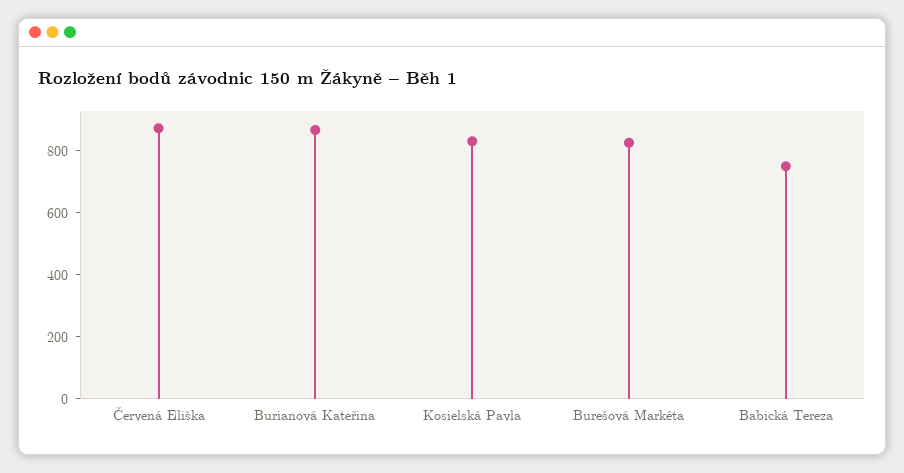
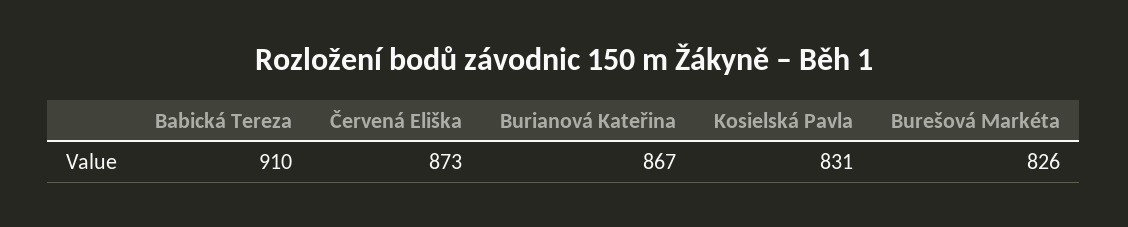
Babická Tereza: 750 -> 910

